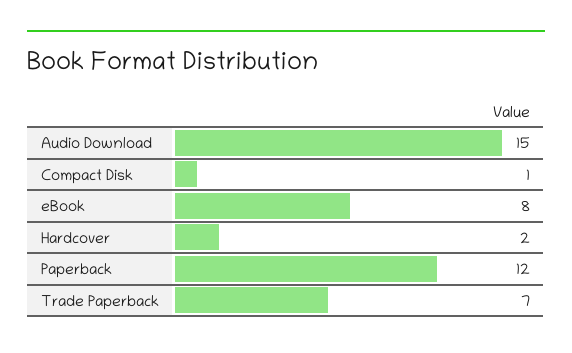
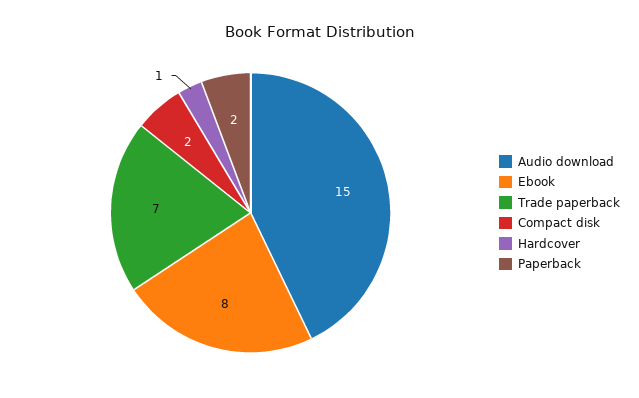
Compact Disk: 1 -> 2
Hardcover: 2 -> 1
Paperback: 12 -> 2

